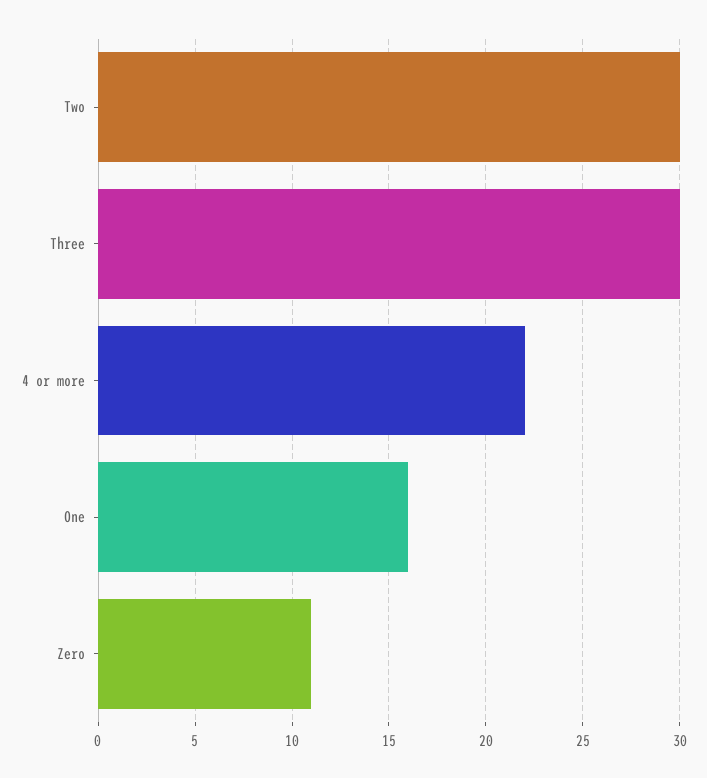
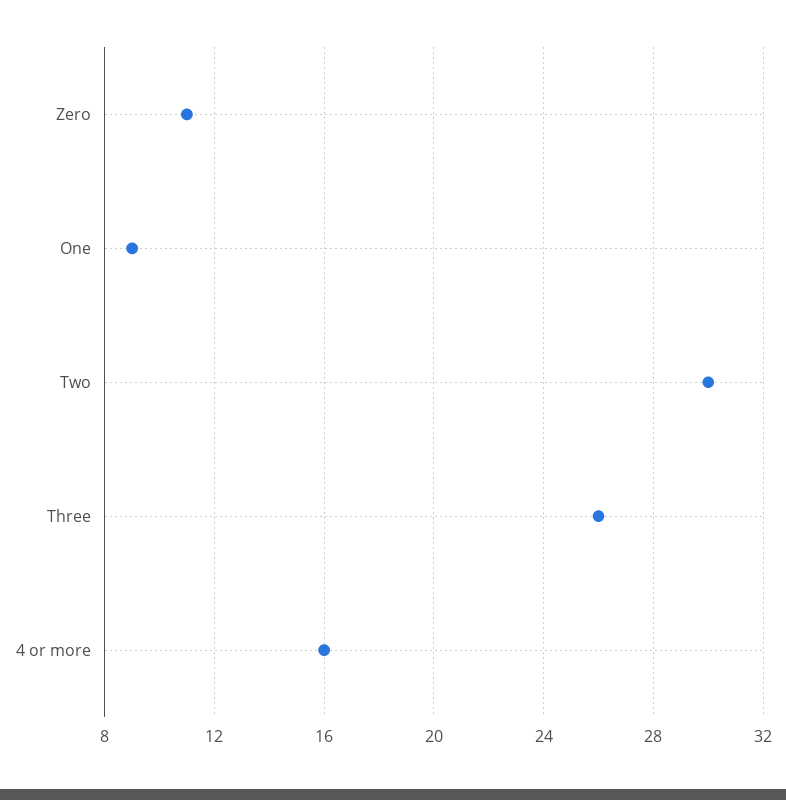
Three: 30 -> 26
4 or more: 22 -> 16
One: 16 -> 9

